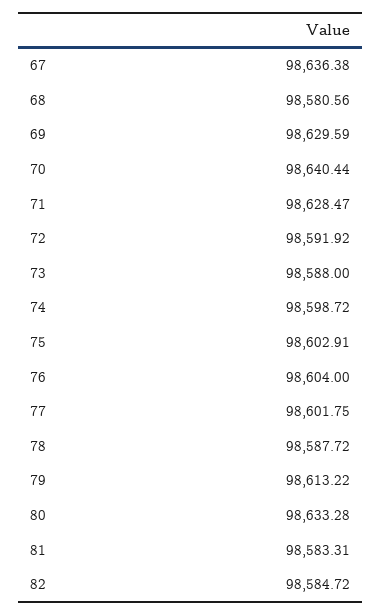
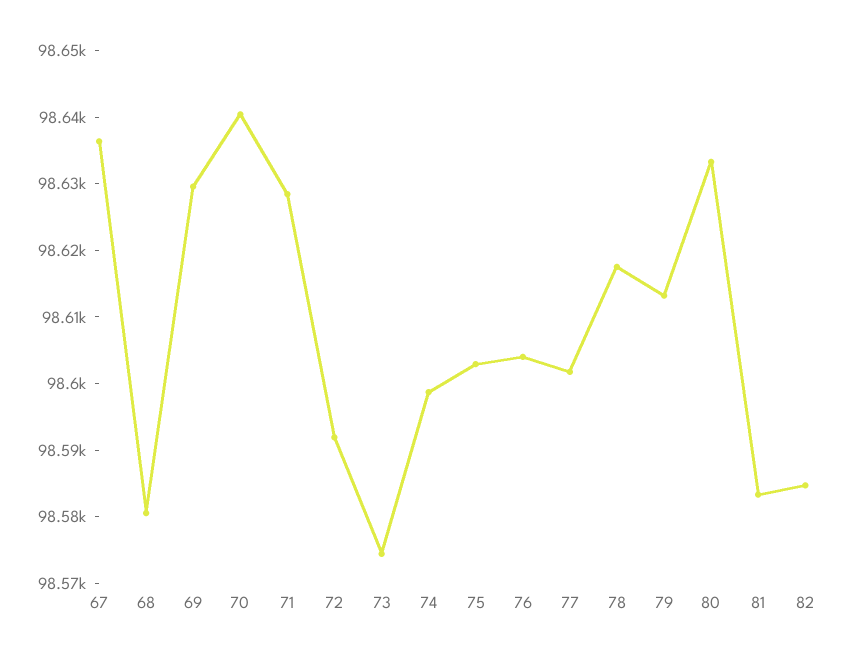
73: 98588 -> 98574
78: 98587.72 -> 98618

